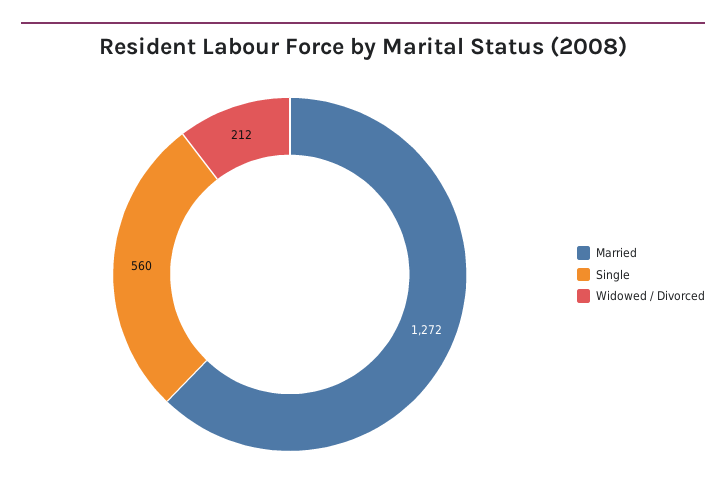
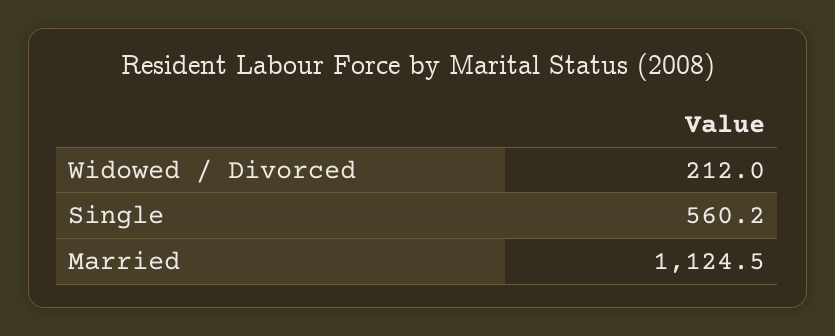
Married: 1272 -> 1124.5

